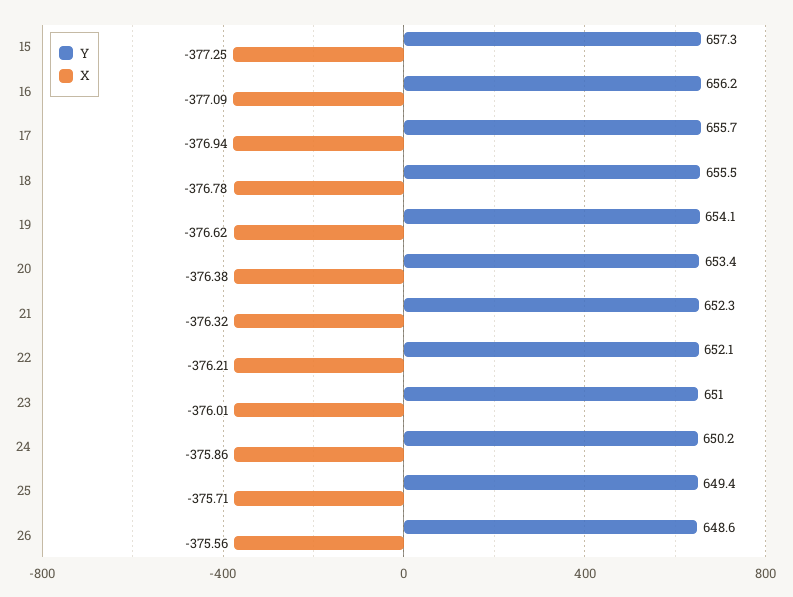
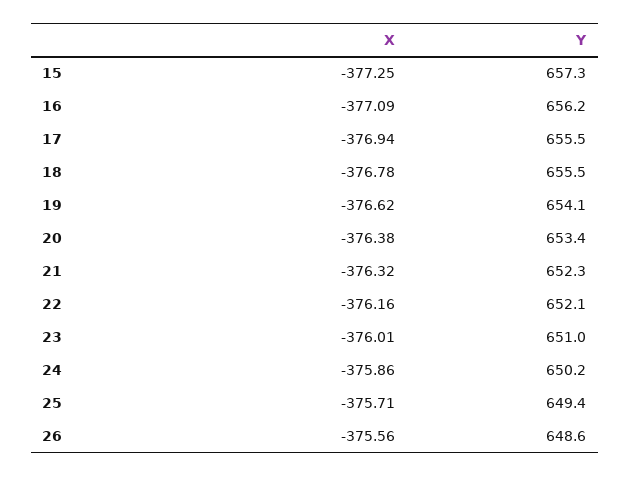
Y, 17: 655.7 -> 655.5
X, 22: -376.21 -> -376.16

